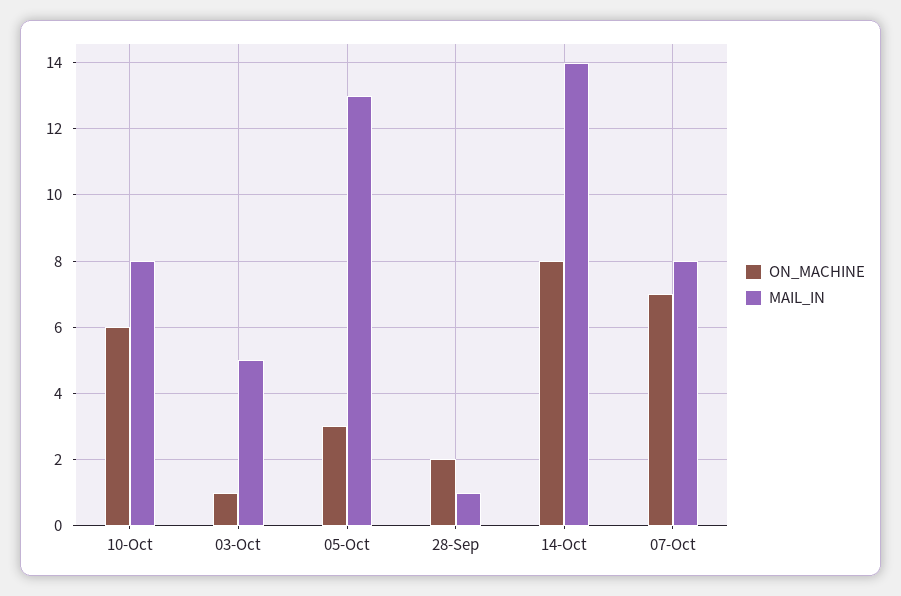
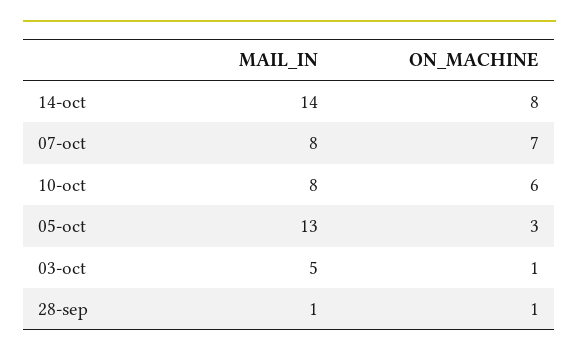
ON_MACHINE, 28-Sep: 2 -> 1

